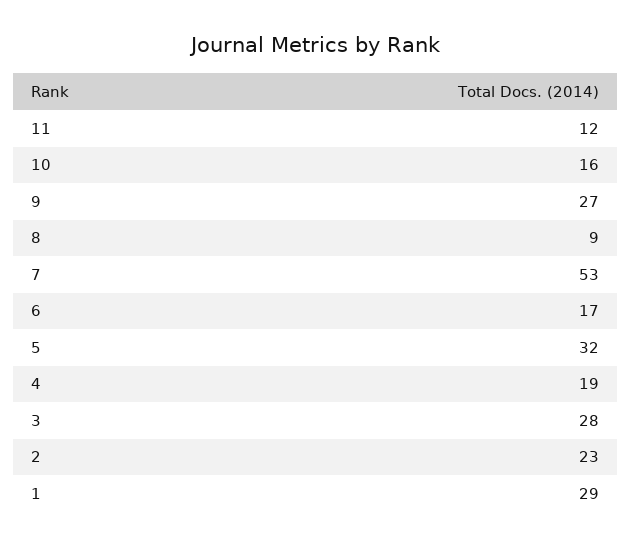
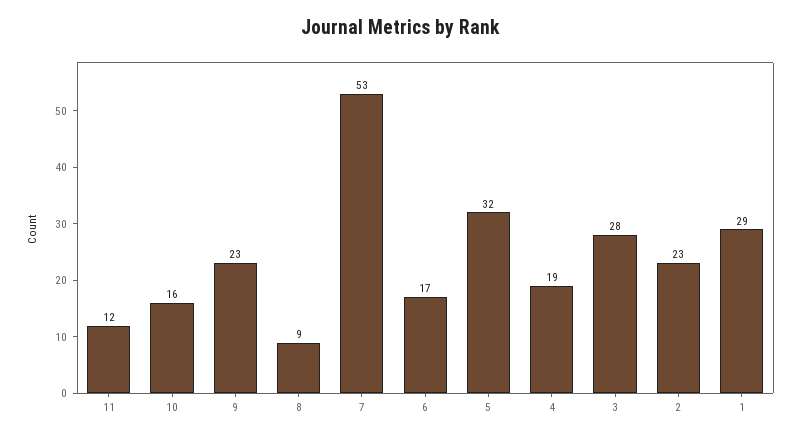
9: 27 -> 23

